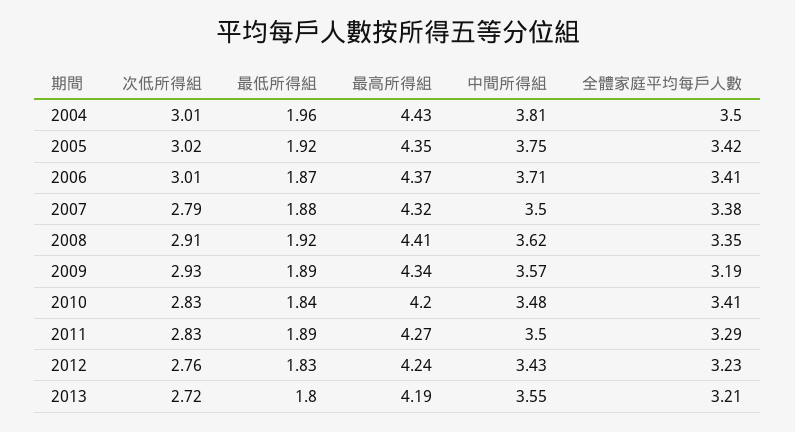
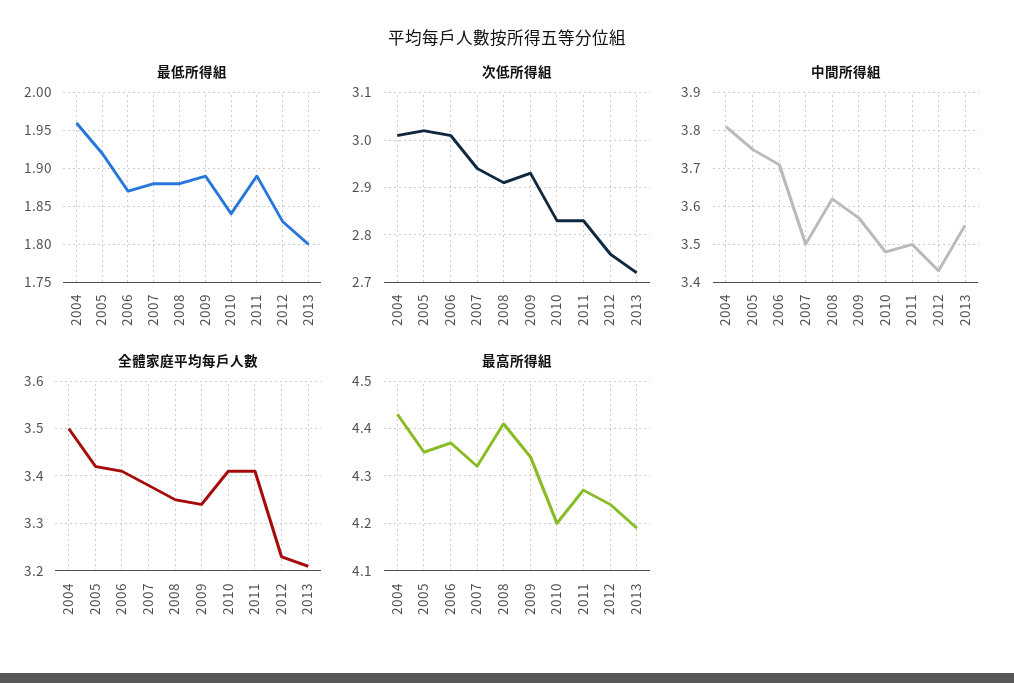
次低所得組, 2007: 2.79 -> 2.95
最低所得組, 2008: 1.92 -> 1.88
全體家庭平均每戶人數, 2009: 3.19 -> 3.35
全體家庭平均每戶人數, 2011: 3.29 -> 3.4

